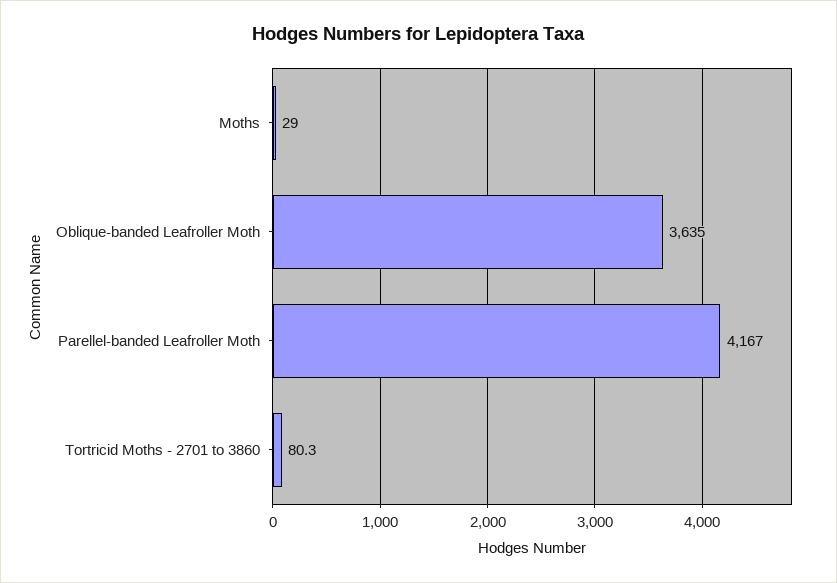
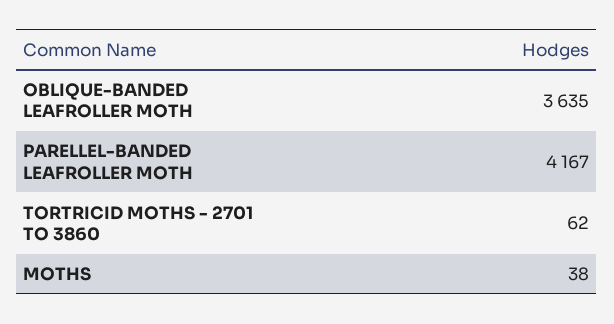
Moths: 29 -> 38
Tortricid Moths - 2701 to 3860: 80.3 -> 62

